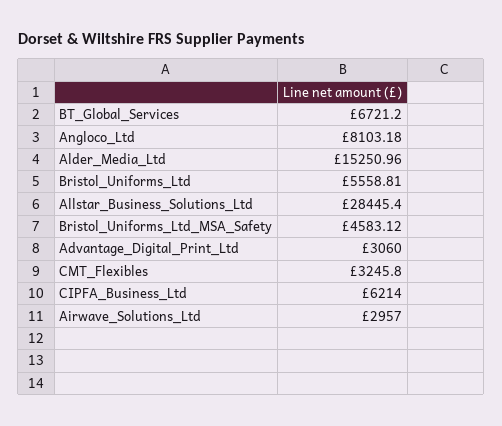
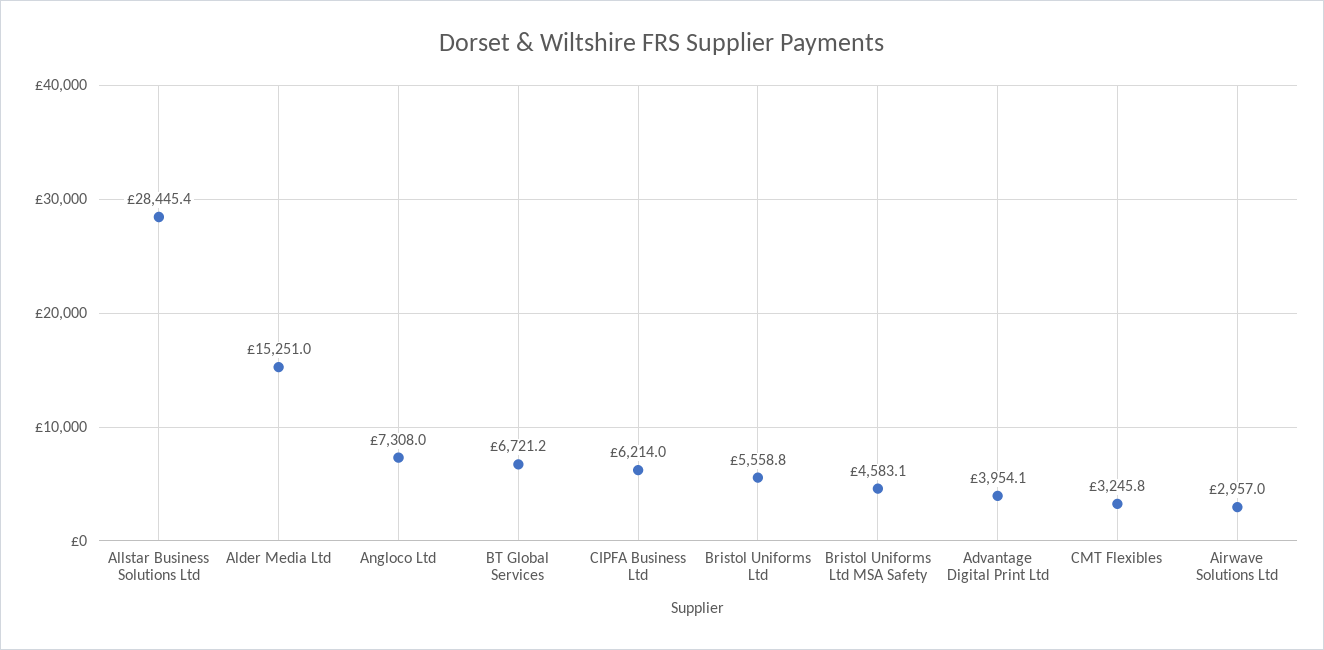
Angloco_Ltd: 8103.18 -> 7308
Advantage_Digital_Print_Ltd: 3060 -> 3954.1

